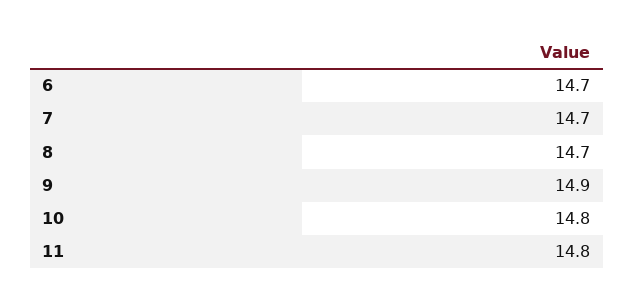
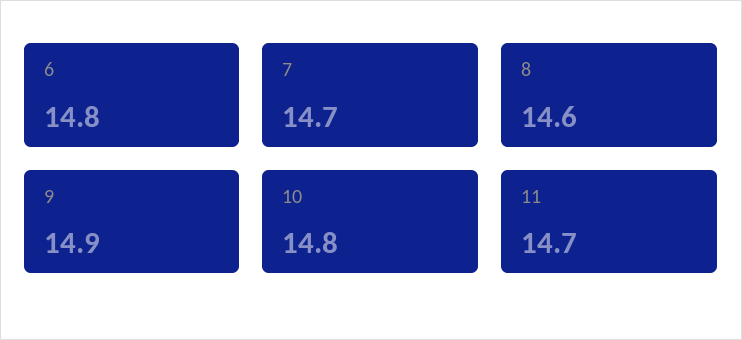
6: 14.7 -> 14.8
8: 14.7 -> 14.6
11: 14.8 -> 14.7

